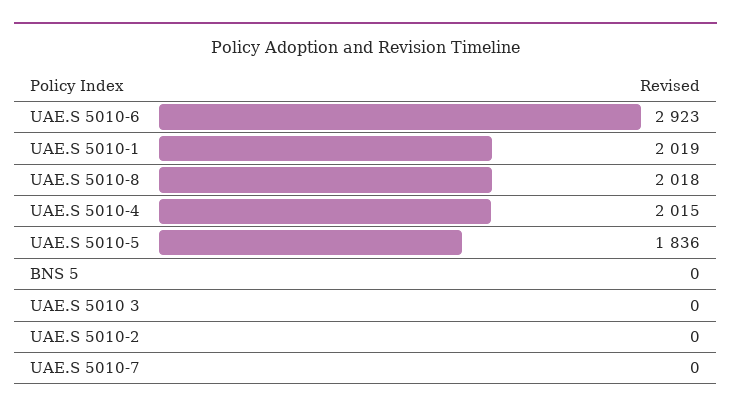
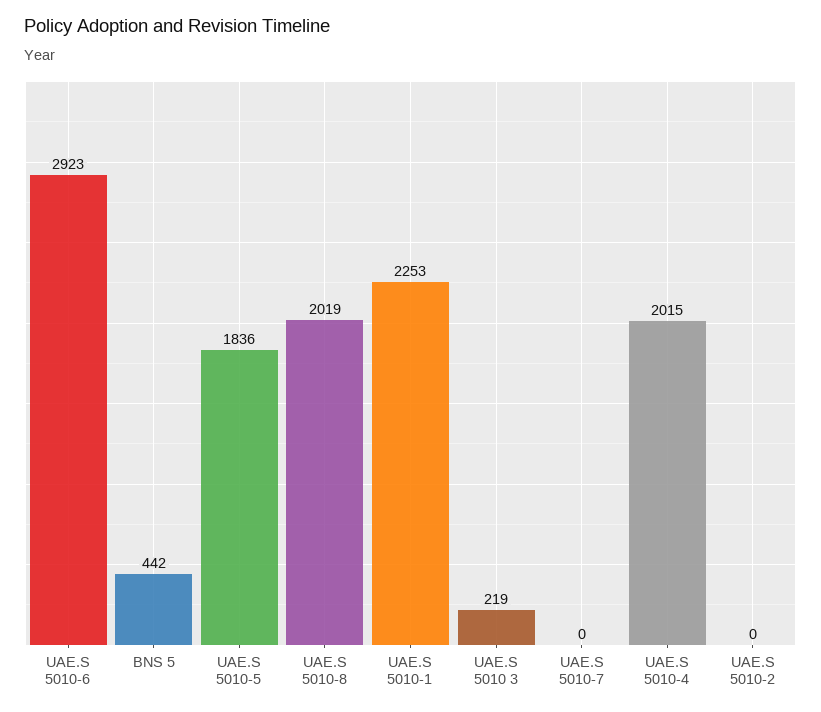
UAE.S 5010-1: 2019 -> 2253
UAE.S 5010-8: 2018 -> 2019
BNS 5: 0 -> 442
UAE.S 5010 3: 0 -> 219

